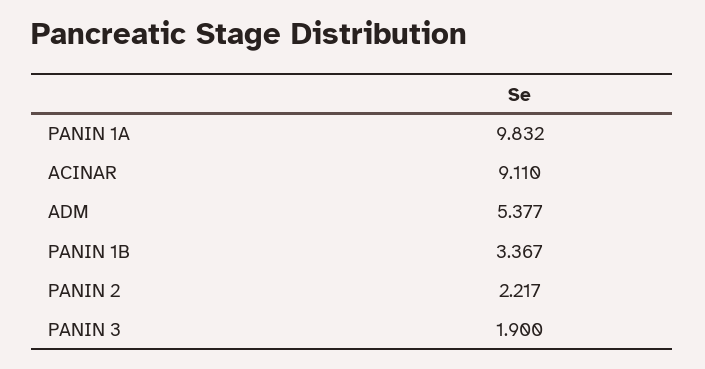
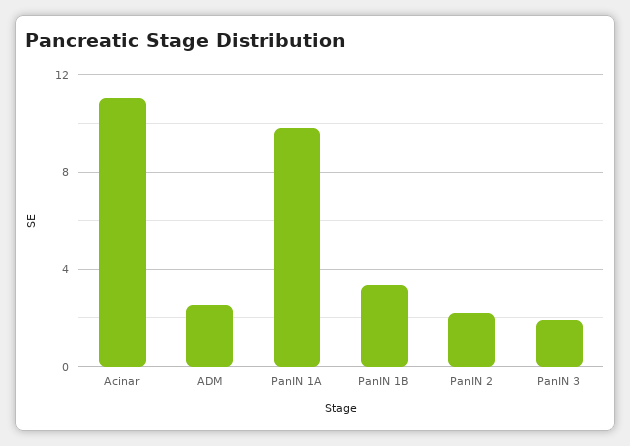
ACINAR: 9.11 -> 11
ADM: 5.377 -> 2.5

